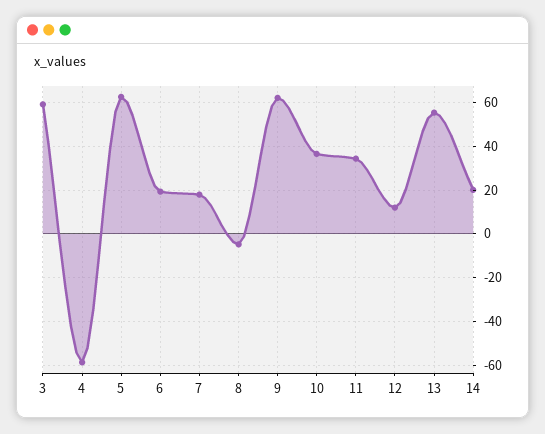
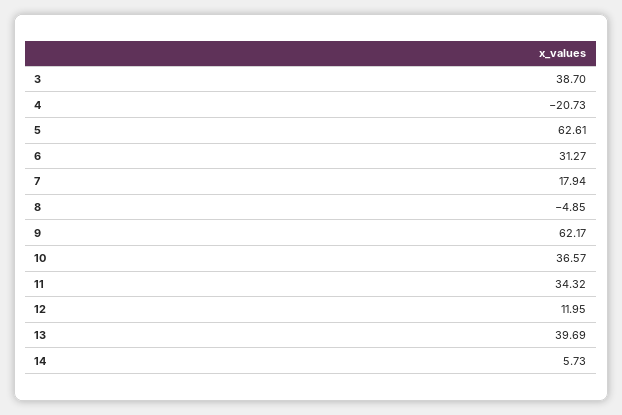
3: 60 -> 38.7
4: -60 -> -20.73
6: 20 -> 31.27
13: 55 -> 39.69
14: 20 -> 5.73

